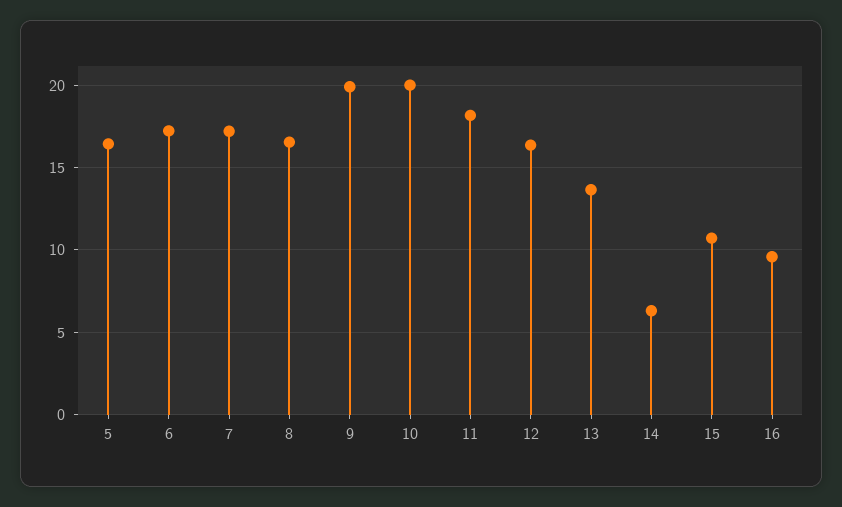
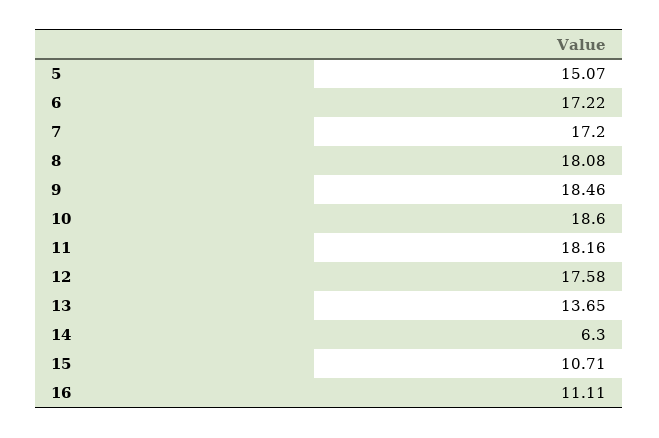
5: 16.5 -> 15.07
8: 16.5 -> 18.08
9: 20 -> 18.46
10: 20 -> 18.6
12: 16.5 -> 17.58
16: 9.5 -> 11.11

